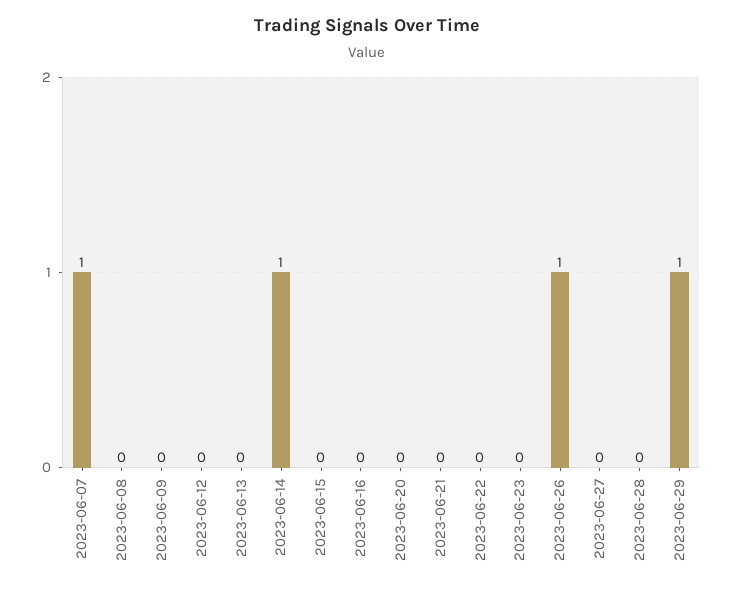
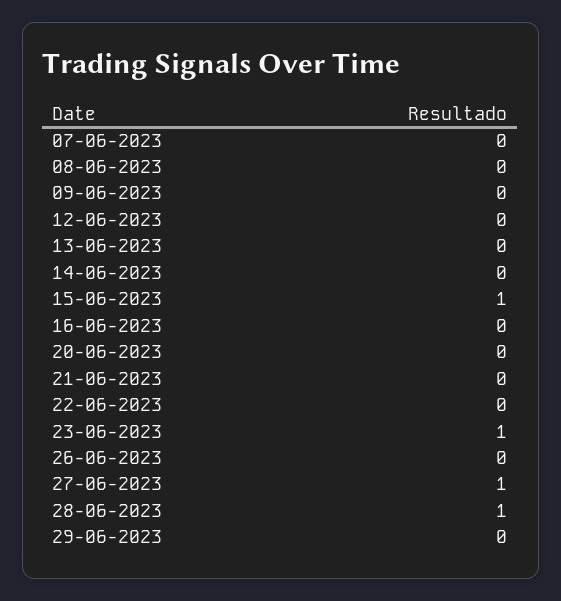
2023-06-07: 1 -> 0
2023-06-14: 1 -> 0
2023-06-15: 0 -> 1
2023-06-23: 0 -> 1
2023-06-26: 1 -> 0
2023-06-27: 0 -> 1
2023-06-28: 0 -> 1
2023-06-29: 1 -> 0

